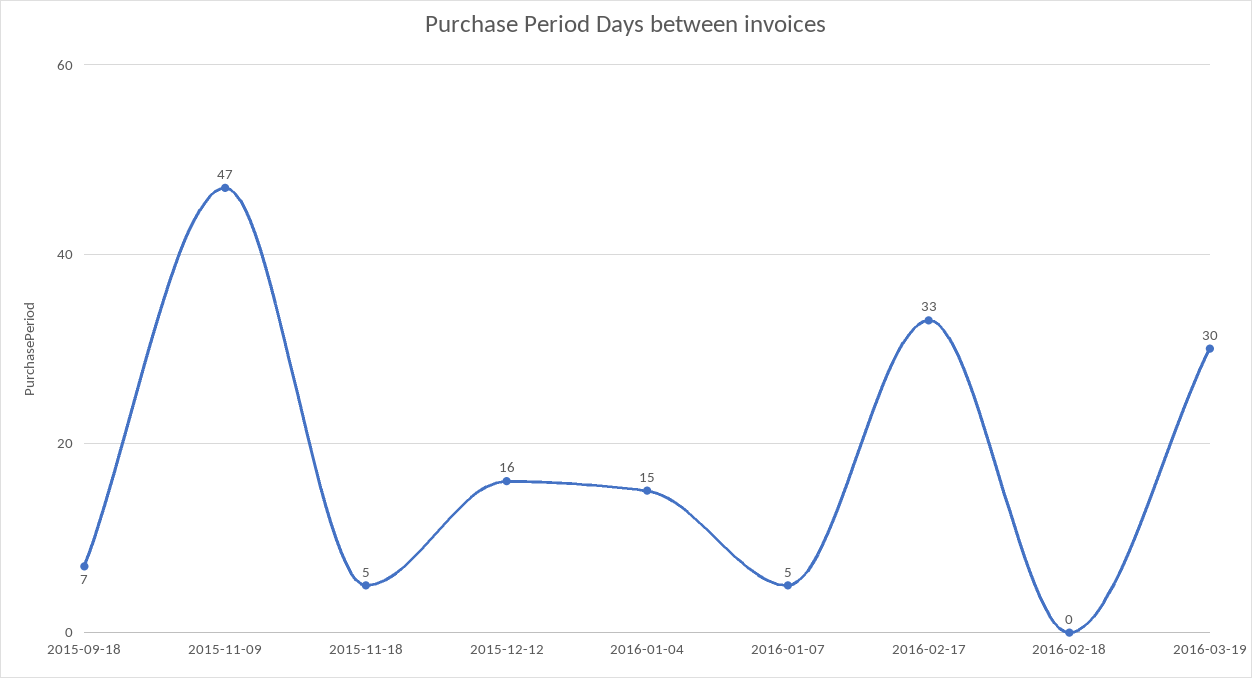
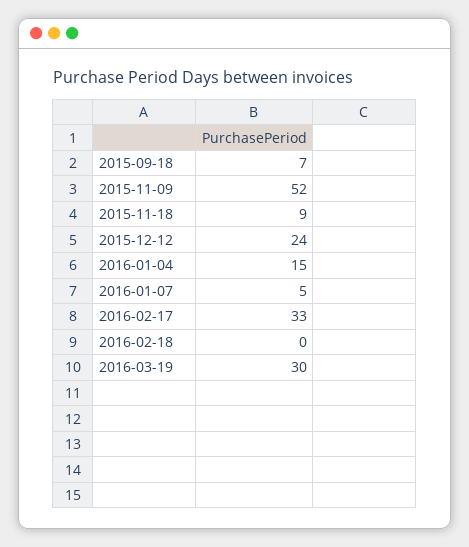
2015-11-09: 47 -> 52
2015-11-18: 5 -> 9
2015-12-12: 16 -> 24

